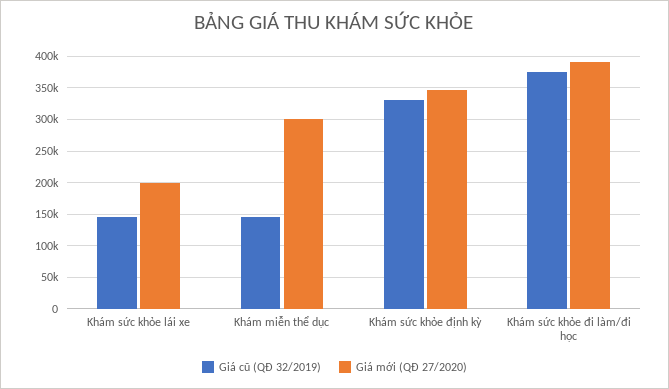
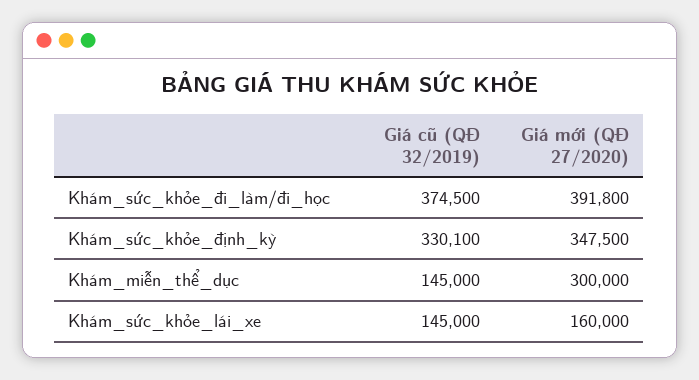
Giá mới (QĐ 27/2020), Khám sức khỏe lái xe: 200000 -> 160000

